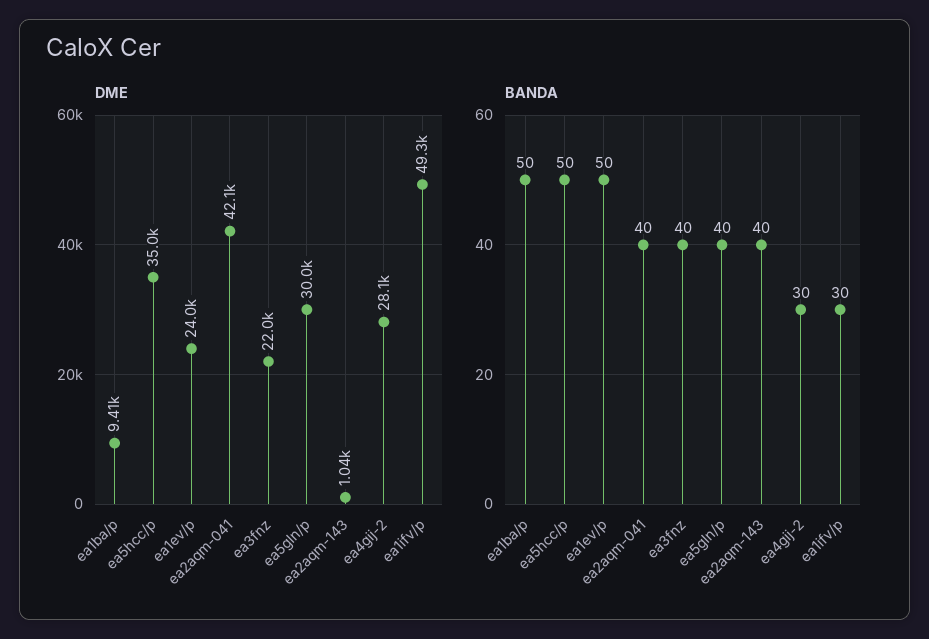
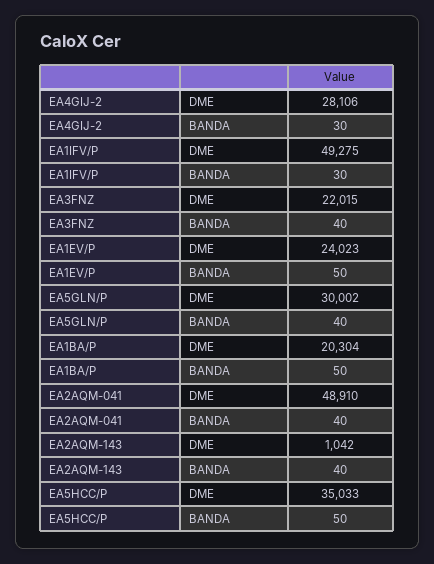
DME, ea1ba/p: 9410 -> 20304
DME, ea2aqm-041: 42100 -> 48910

